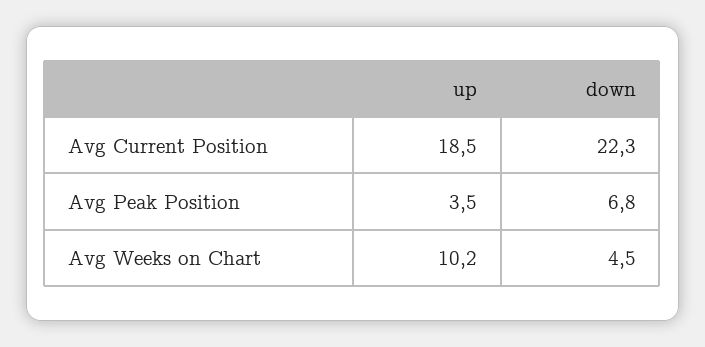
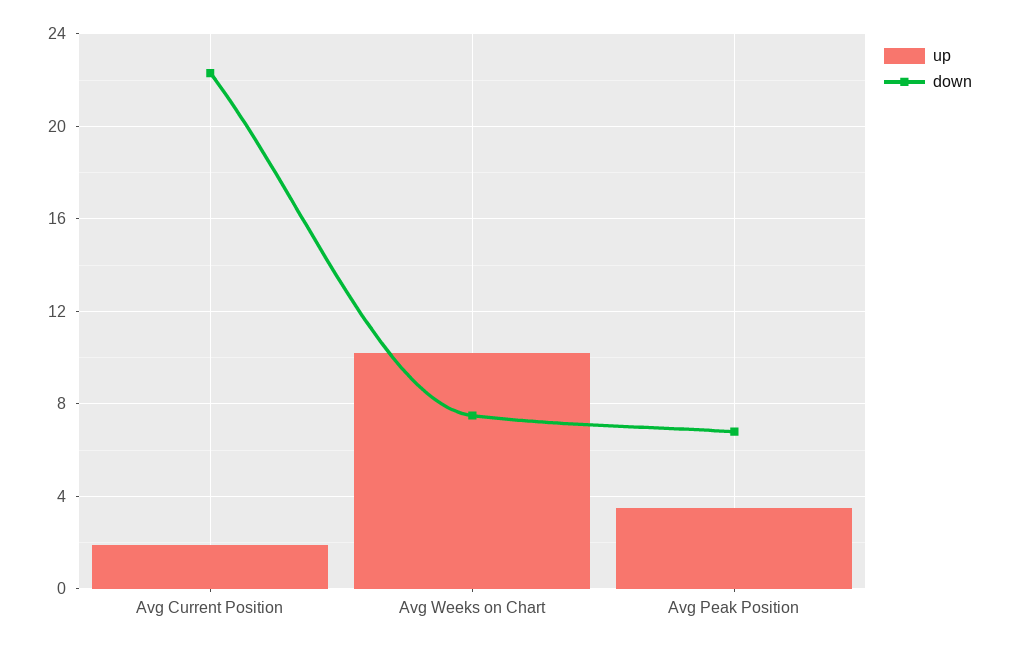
up, Avg Current Position: 18.5 -> 2
down, Avg Weeks on Chart: 4.5 -> 7.5

